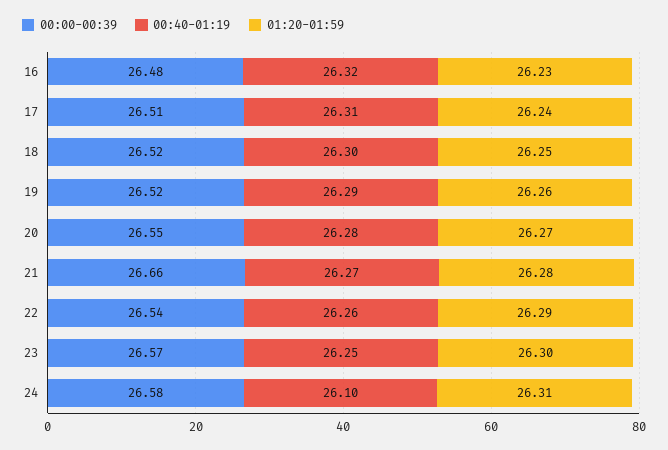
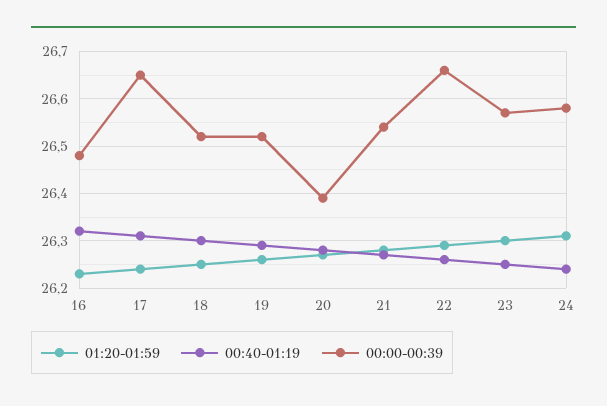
00:00-00:39, 17: 26.51 -> 26.65
00:00-00:39, 20: 26.55 -> 26.4
00:00-00:39, 21: 26.66 -> 26.55
00:00-00:39, 22: 26.54 -> 26.65
00:40-01:19, 24: 26.1 -> 26.25

